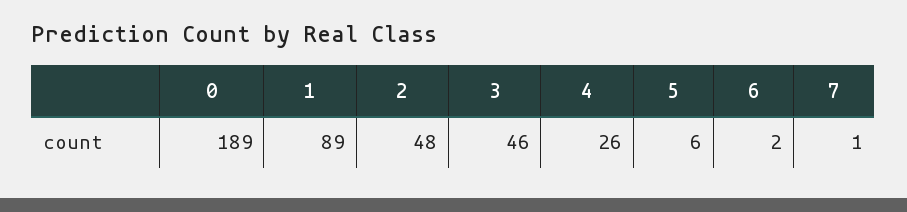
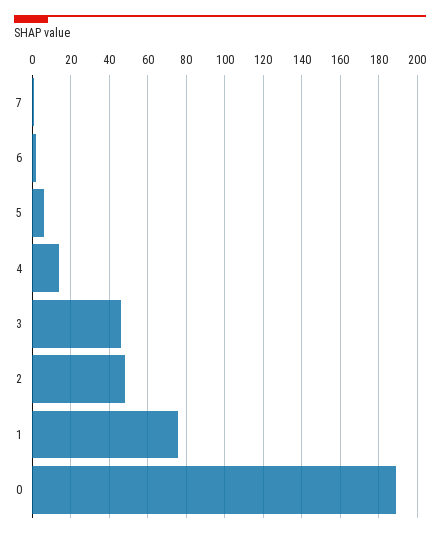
1: 89 -> 75
4: 26 -> 15

